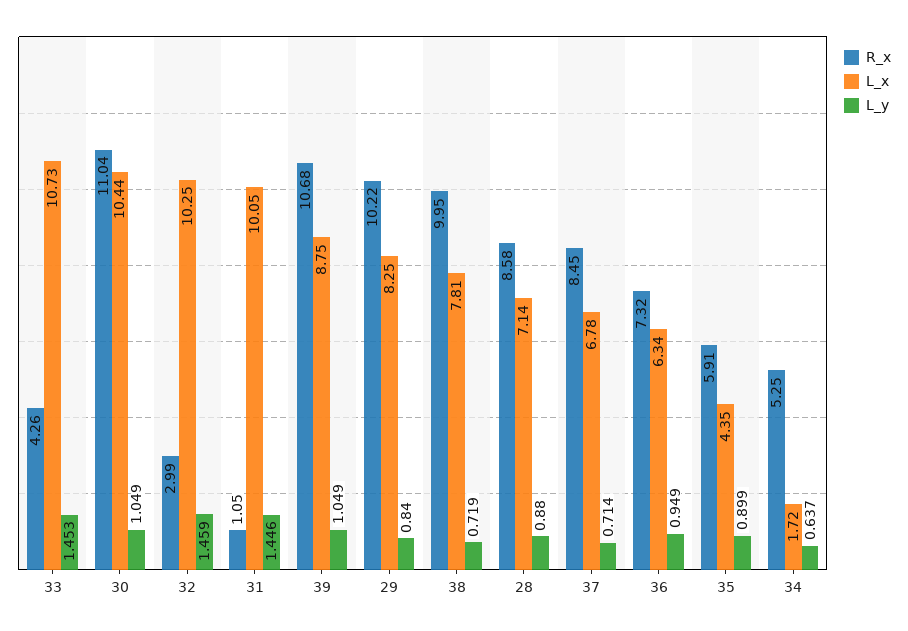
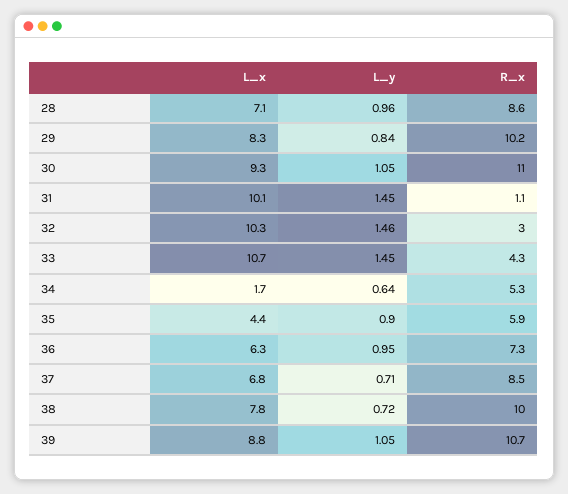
L_x, 30: 10.44 -> 9.3
L_y, 28: 0.88 -> 0.96

